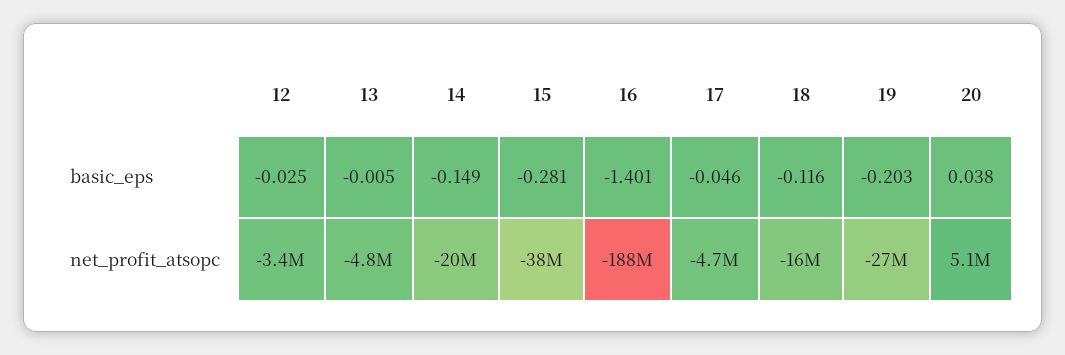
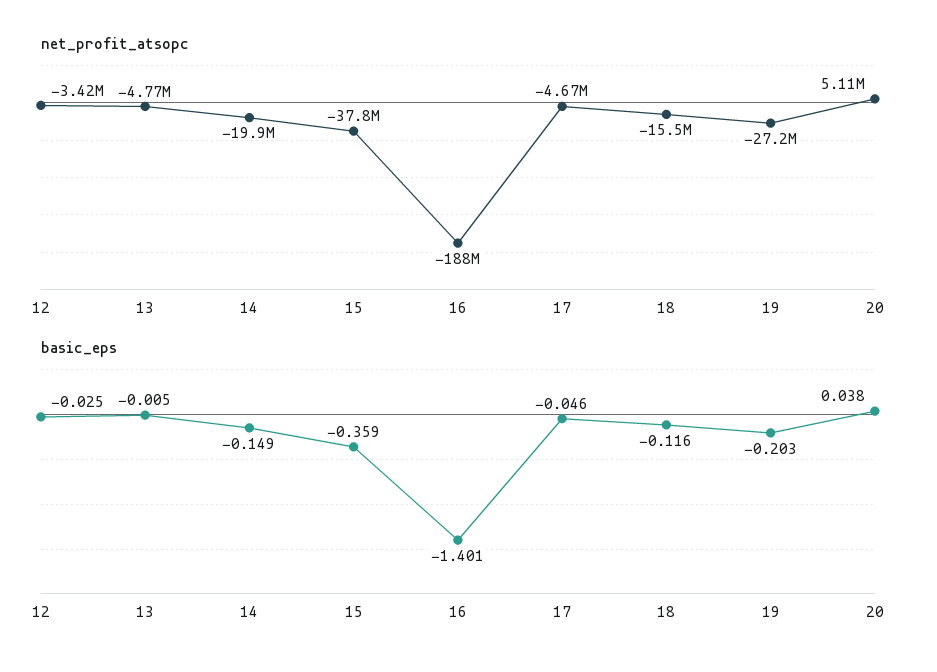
basic_eps, 15: -0.281 -> -0.359

